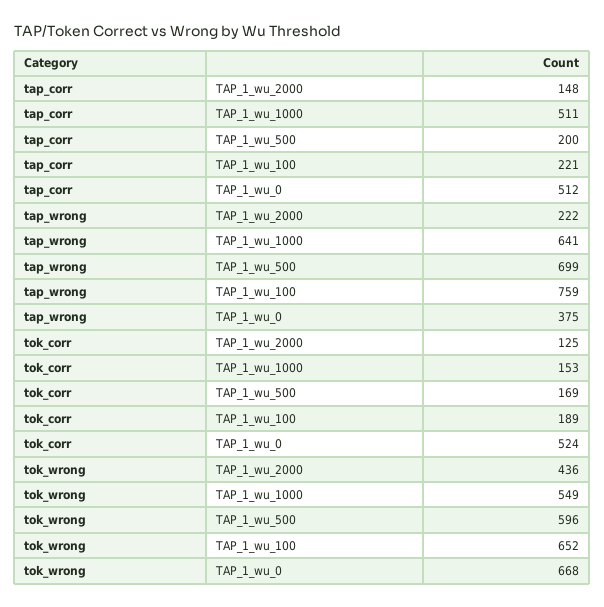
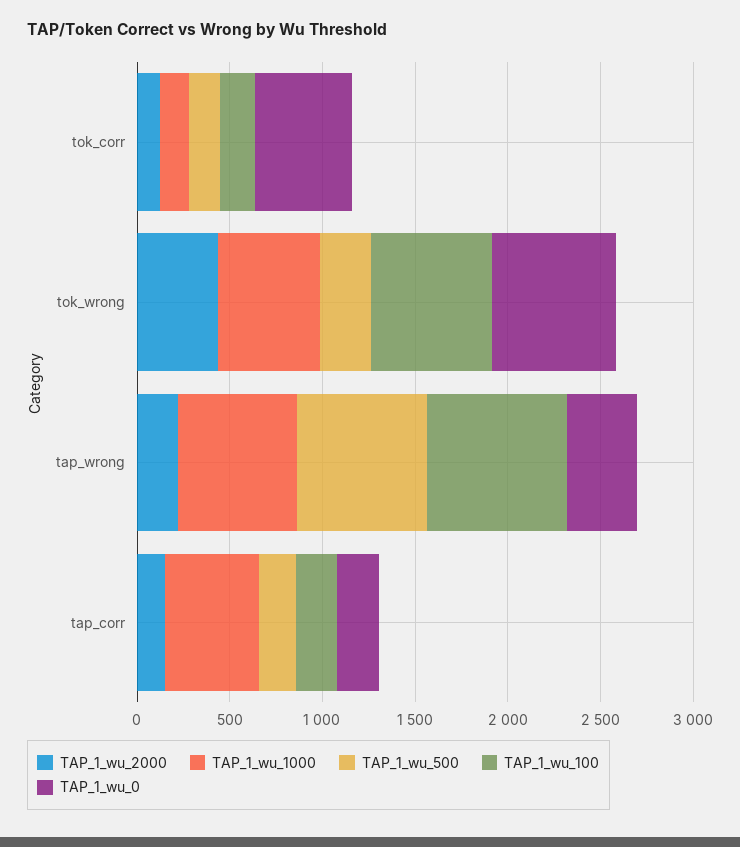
TAP_1_wu_0, tap_corr: 512 -> 200
TAP_1_wu_500, tok_wrong: 596 -> 300

